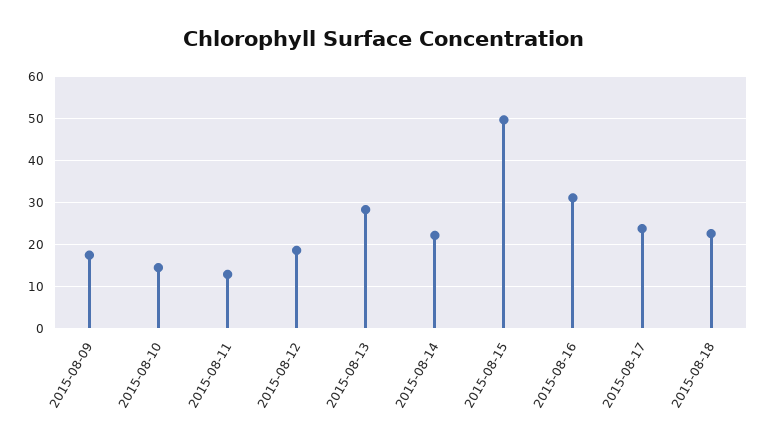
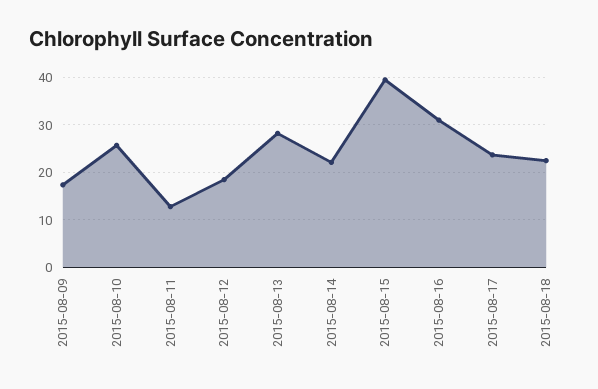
2015-08-10: 14 -> 26
2015-08-15: 50 -> 40

